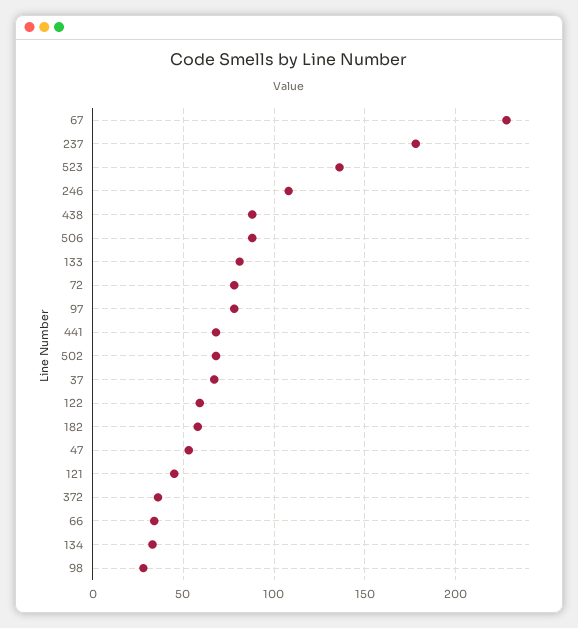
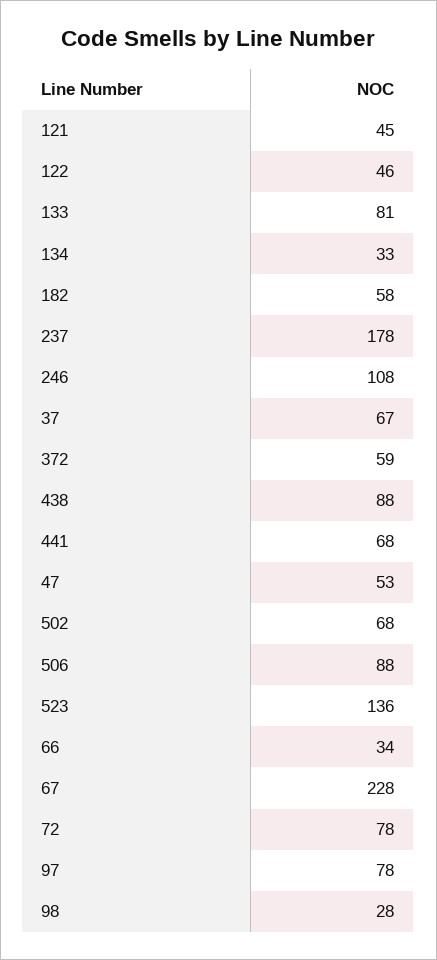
122: 60 -> 46
372: 35 -> 59

